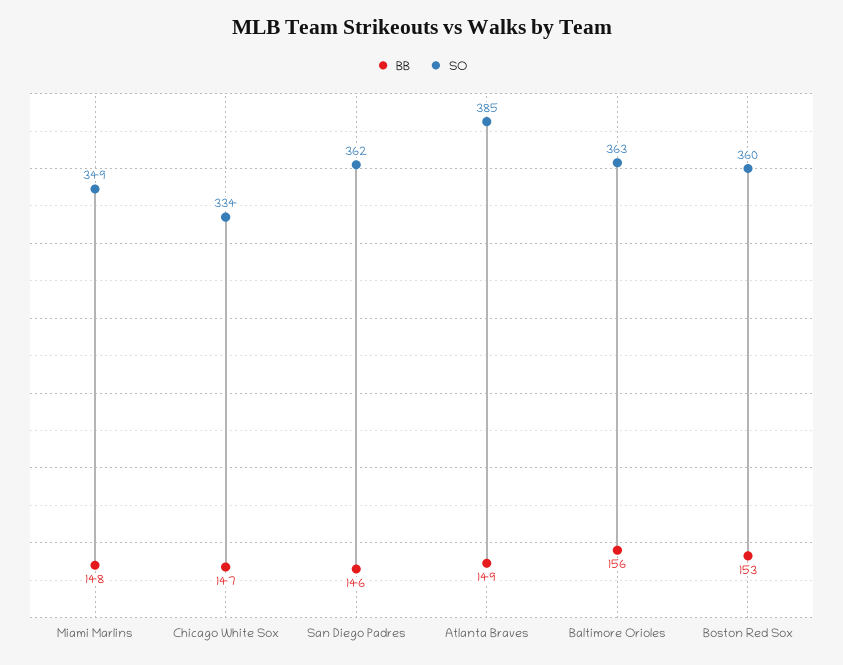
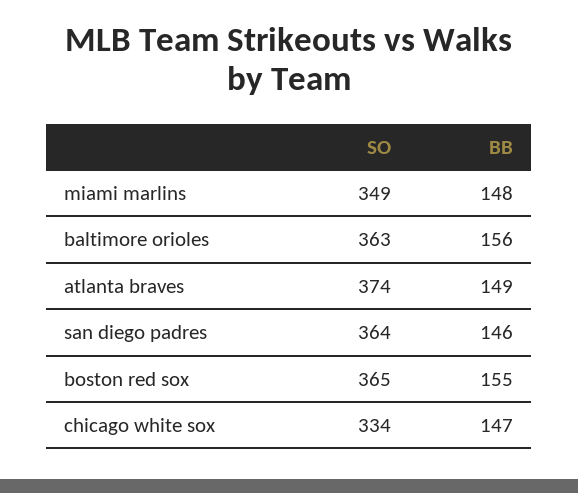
SO, San Diego Padres: 362 -> 364
SO, Atlanta Braves: 385 -> 374
BB, Boston Red Sox: 153 -> 155
SO, Boston Red Sox: 360 -> 365

